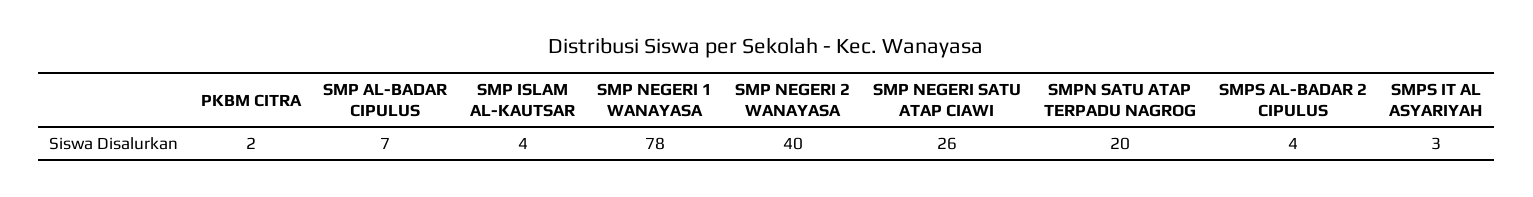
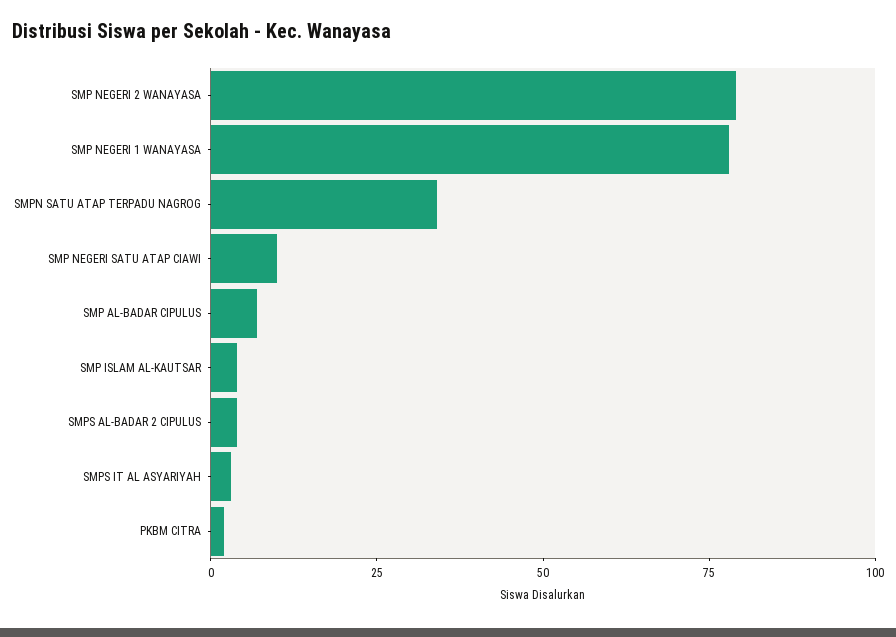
SMP NEGERI 2 WANAYASA: 40 -> 80
SMP NEGERI SATU ATAP CIAWI: 26 -> 10
SMPN SATU ATAP TERPADU NAGROG: 20 -> 35

